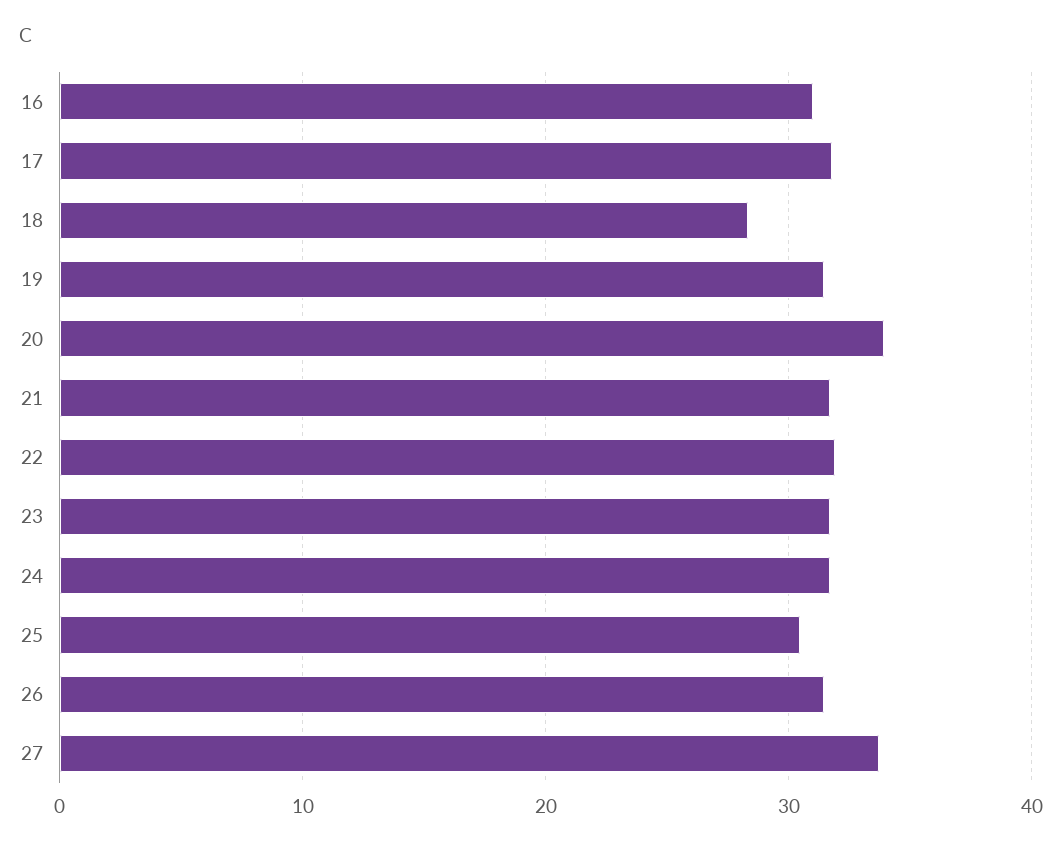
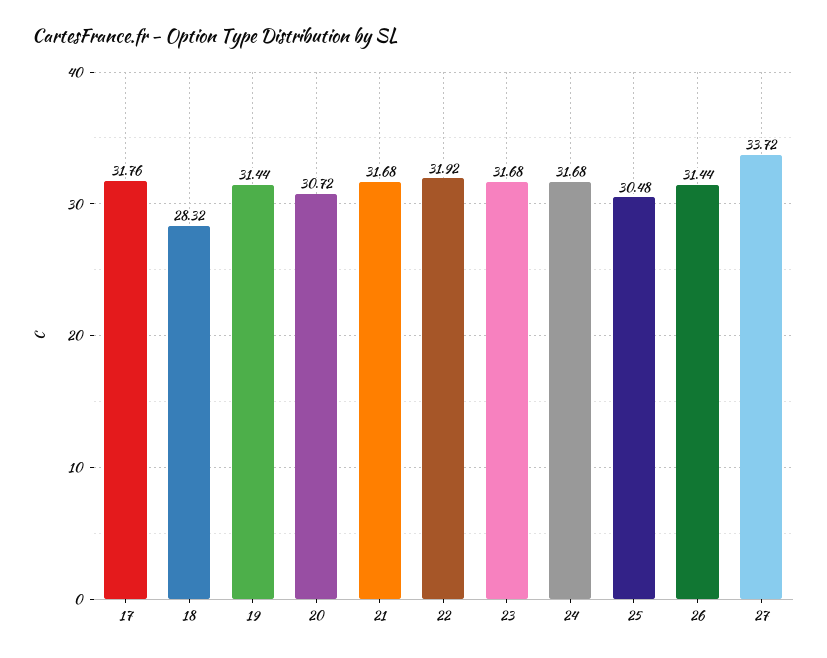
16: 31 -> none
20: 34 -> 30.72

